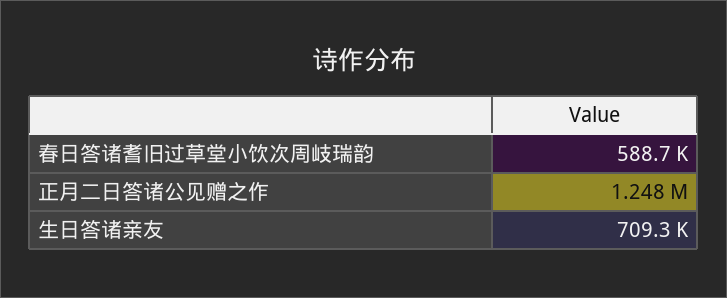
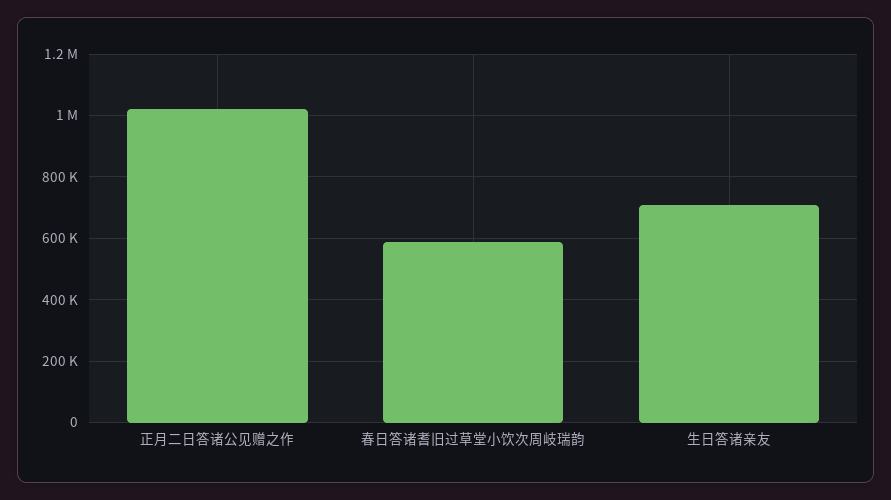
正月二日答诸公见赠之作: 1248000 -> 1020000

